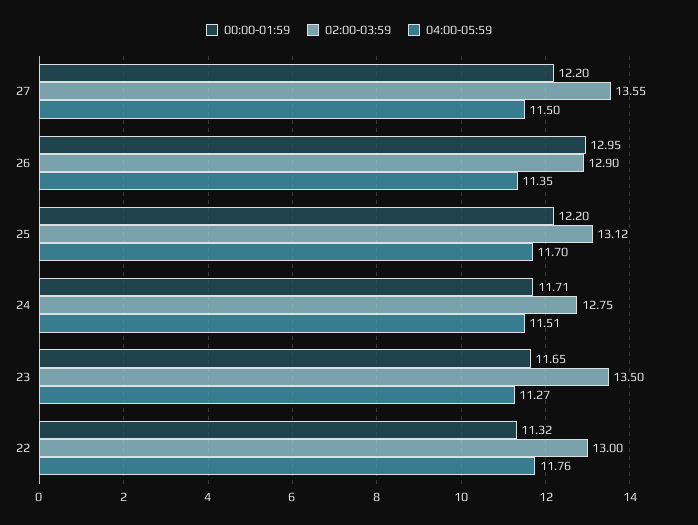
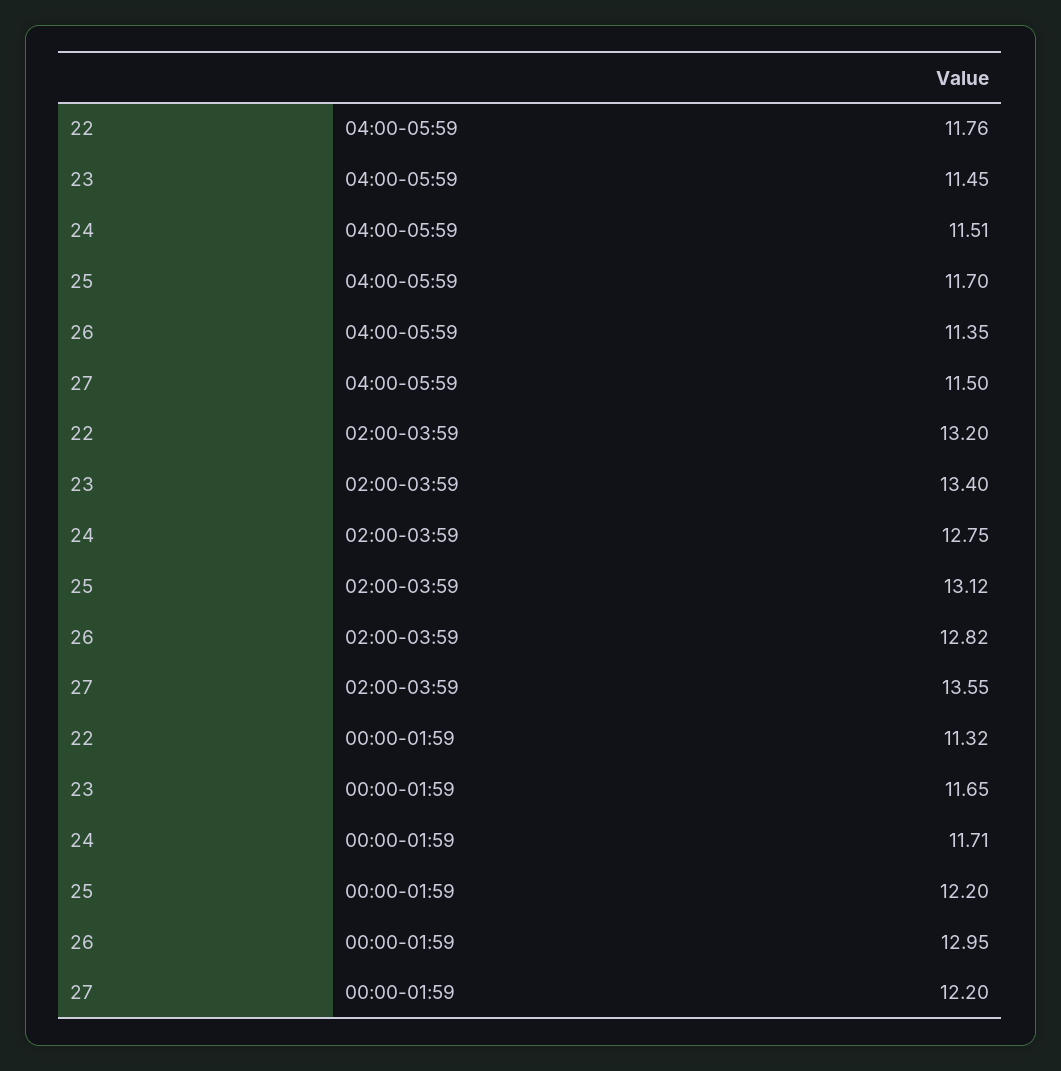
02:00-03:59, 26: 12.9 -> 12.82
02:00-03:59, 23: 13.5 -> 13.4
04:00-05:59, 23: 11.27 -> 11.45
02:00-03:59, 22: 13 -> 13.2

